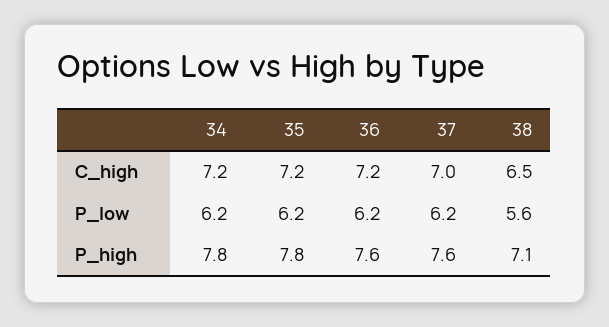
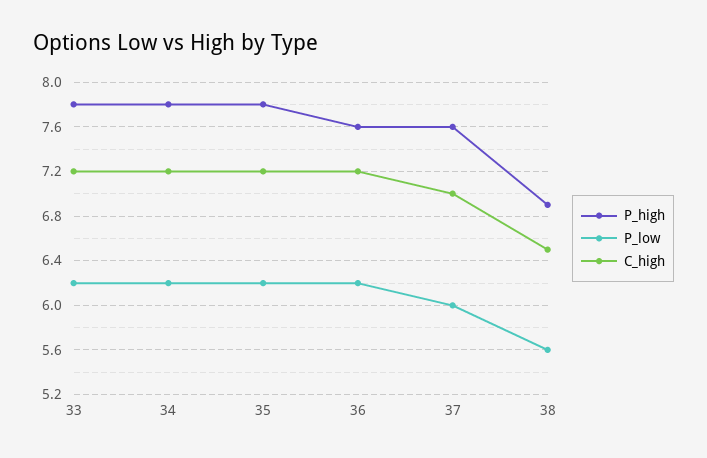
P_low, 37: 6.2 -> 6
P_high, 38: 7.1 -> 6.9
P_high, 33: none -> 7.8
P_low, 33: none -> 6.2
C_high, 33: none -> 7.2

